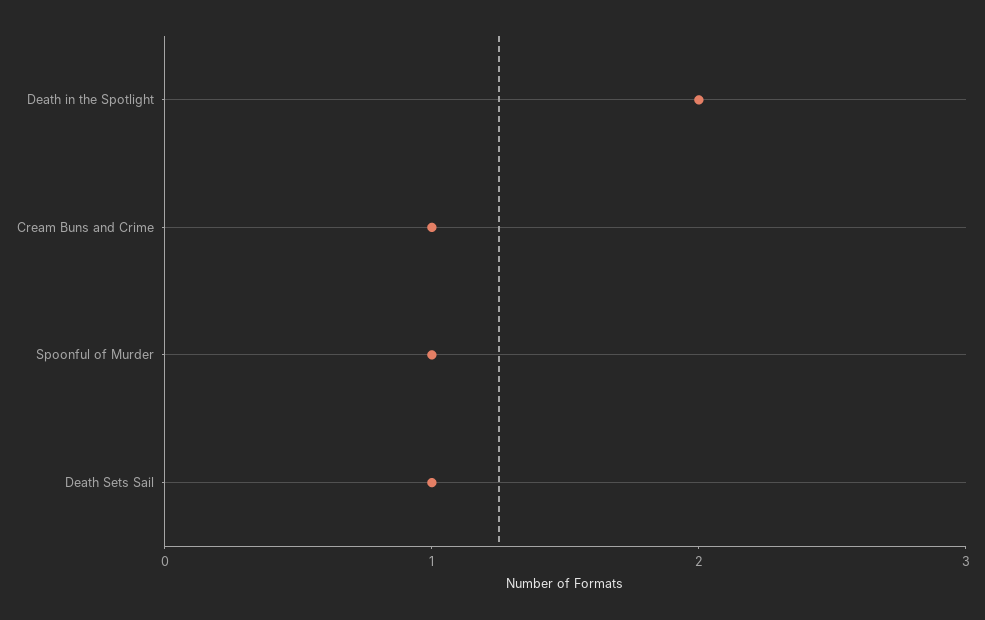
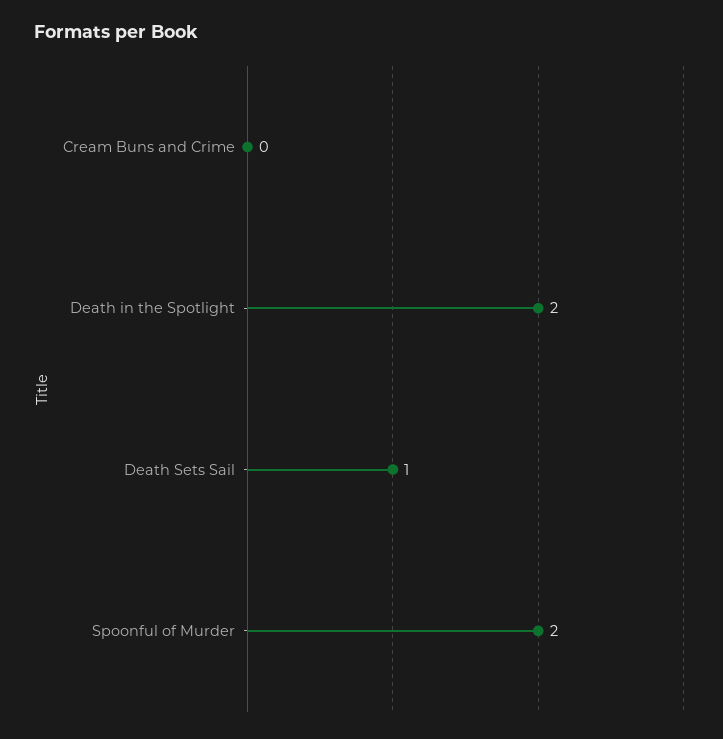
Cream Buns and Crime: 1 -> 0
Spoonful of Murder: 1 -> 2

